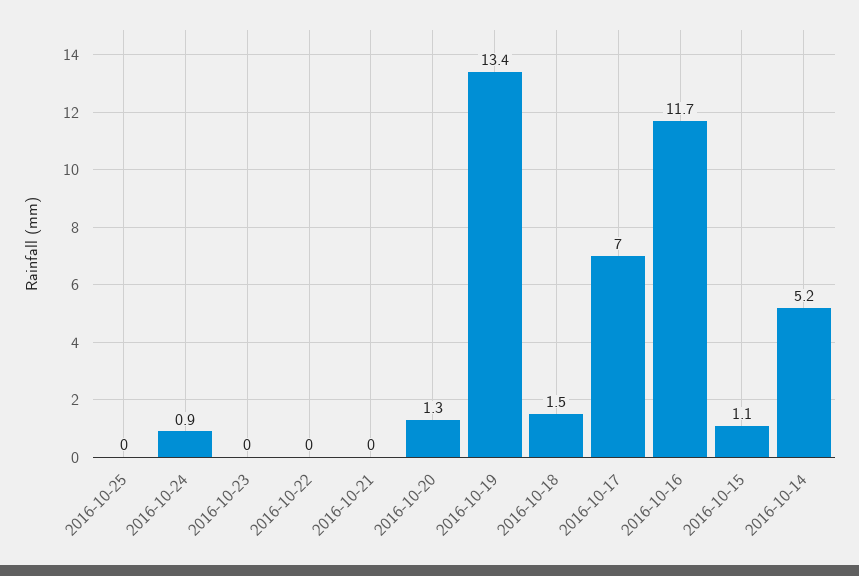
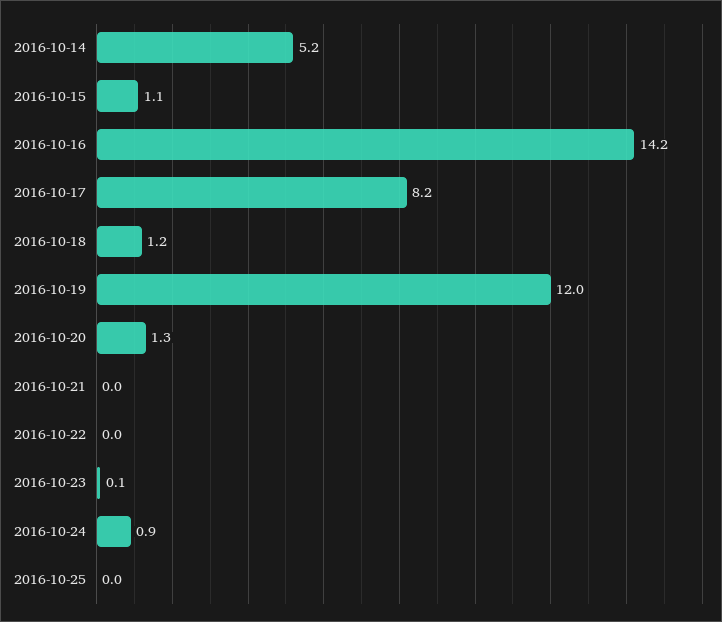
2016-10-23: 0 -> 0.1
2016-10-19: 13.4 -> 12
2016-10-18: 1.5 -> 1.2
2016-10-17: 7 -> 8.2
2016-10-16: 11.7 -> 14.2

